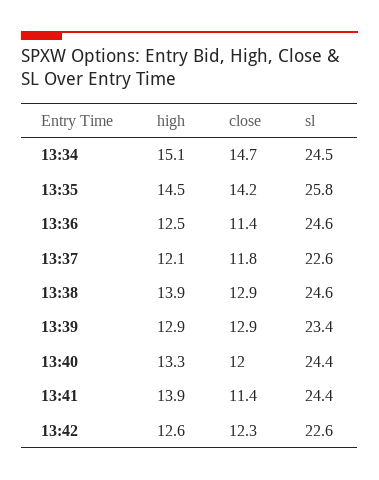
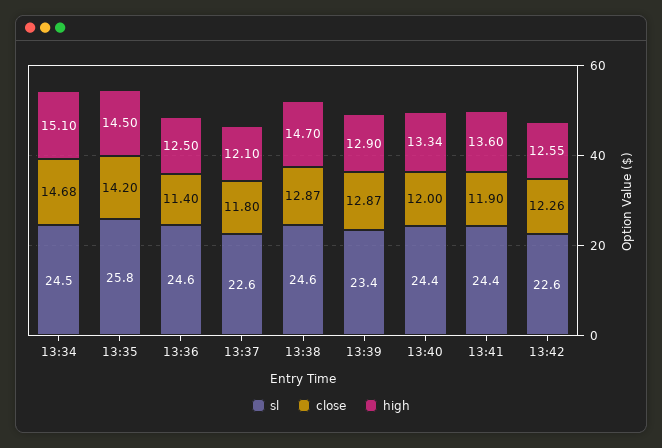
high, 13:38: 13.9 -> 14.7
high, 13:41: 13.9 -> 13.6
close, 13:41: 11.4 -> 11.9

